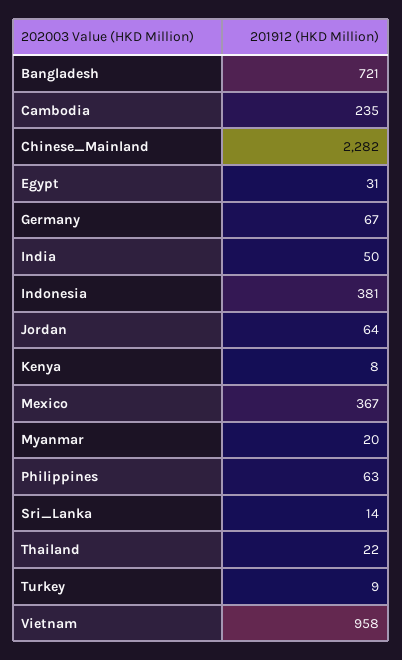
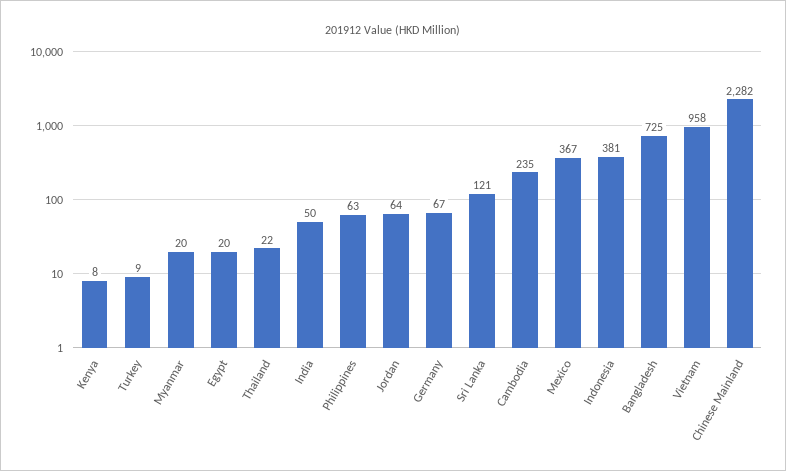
Bangladesh: 721 -> 725
Egypt: 31 -> 20
Sri_Lanka: 14 -> 121

